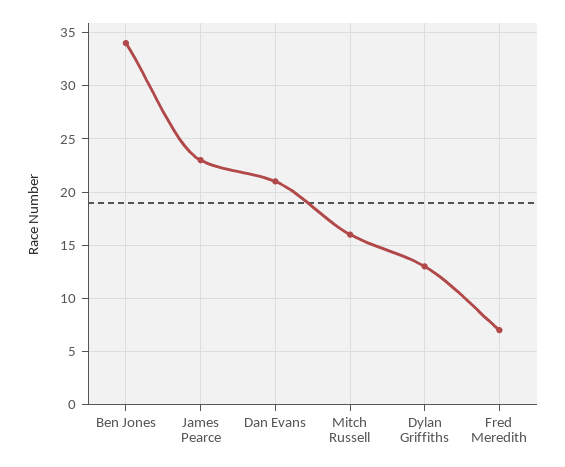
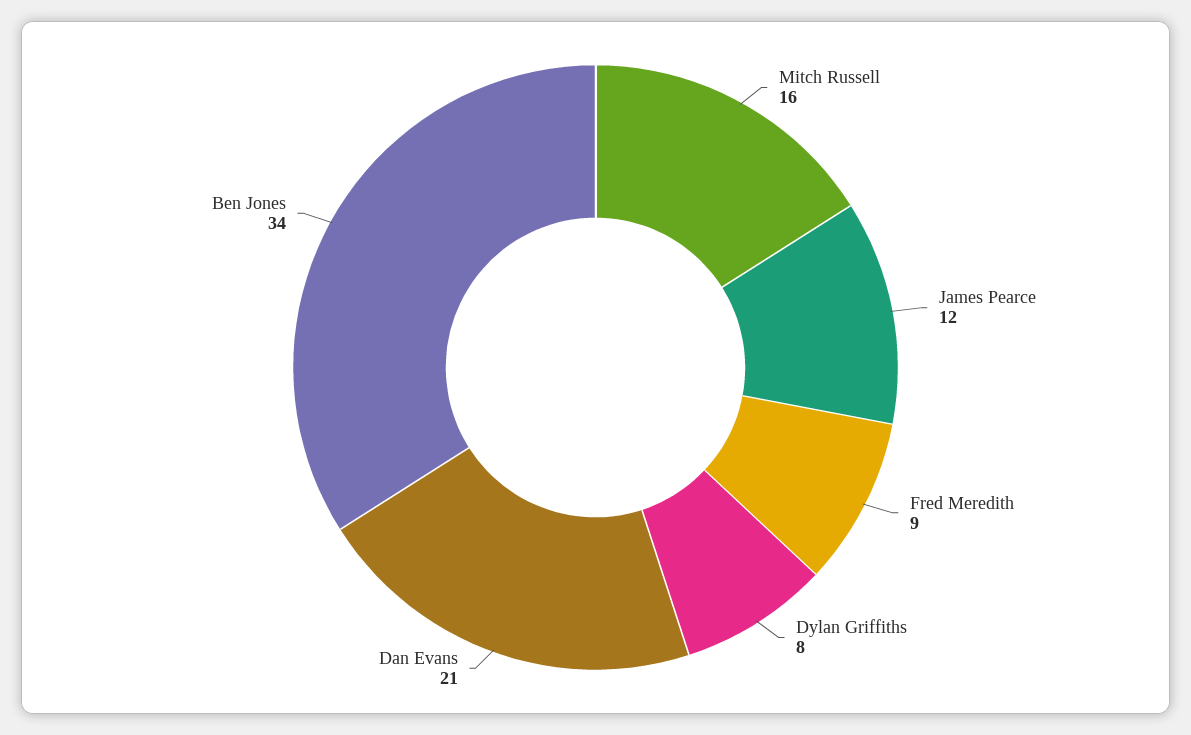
James Pearce: 23 -> 12
Dylan Griffiths: 13 -> 8
Fred Meredith: 7 -> 9

